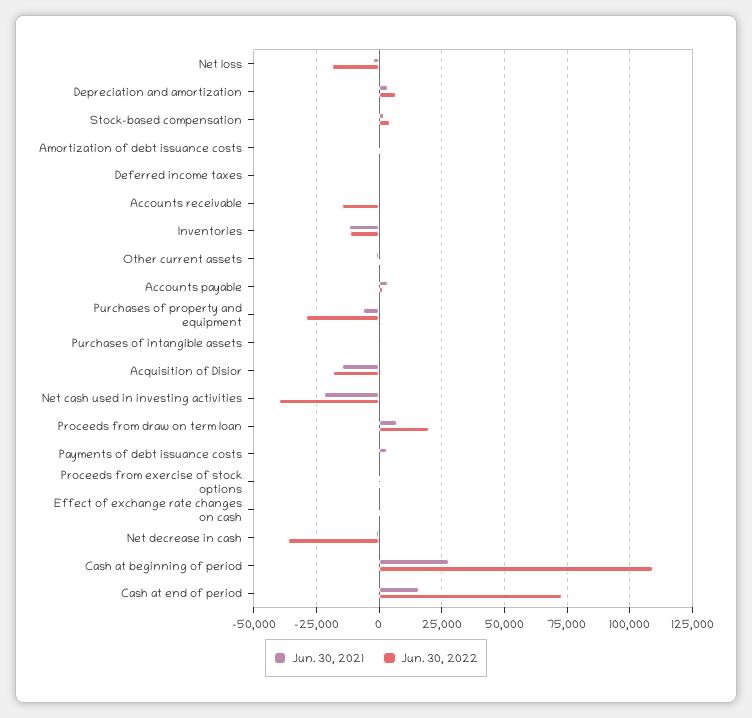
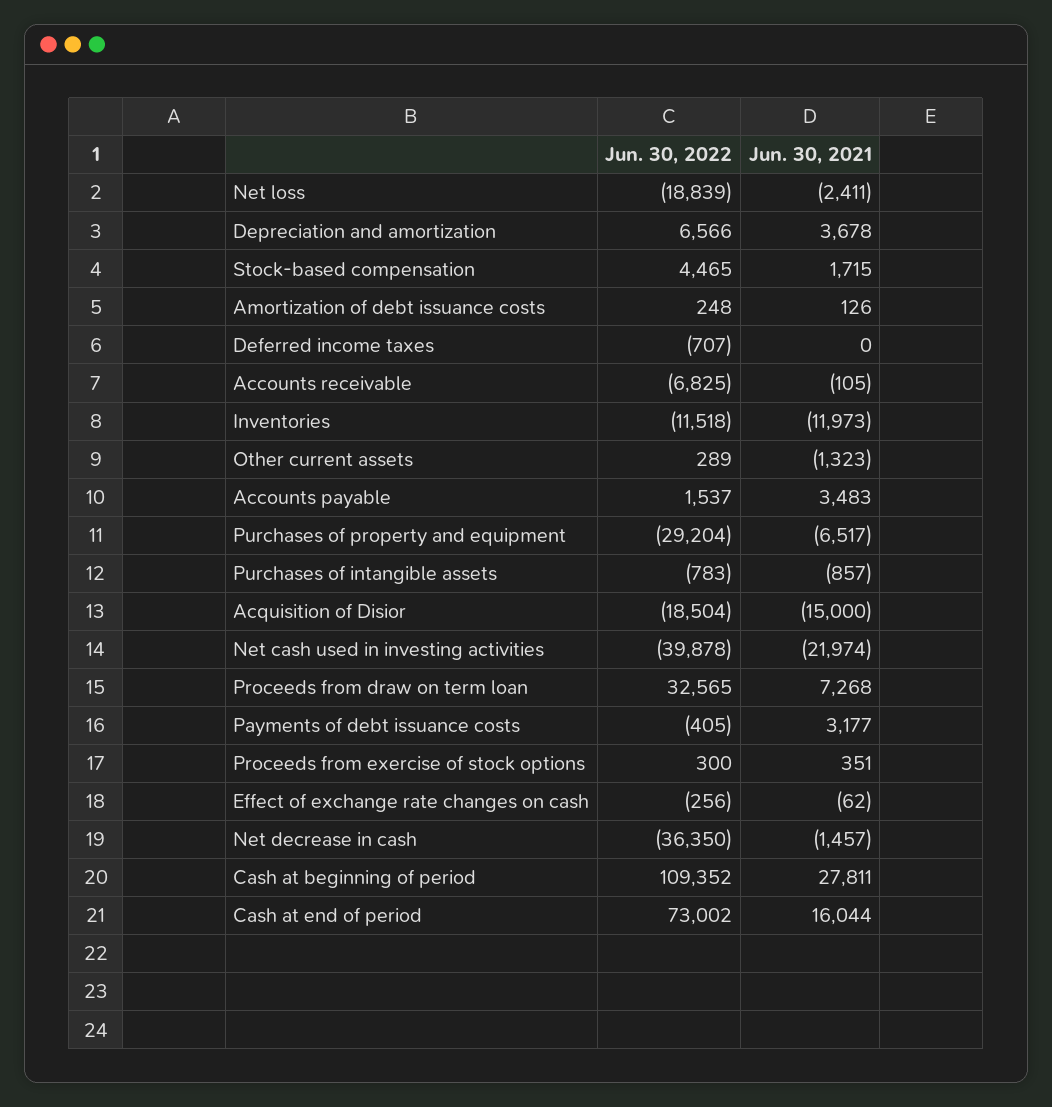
Jun. 30, 2022, Accounts receivable: -15000 -> -6825
Jun. 30, 2022, Proceeds from draw on term loan: 20000 -> 32565

